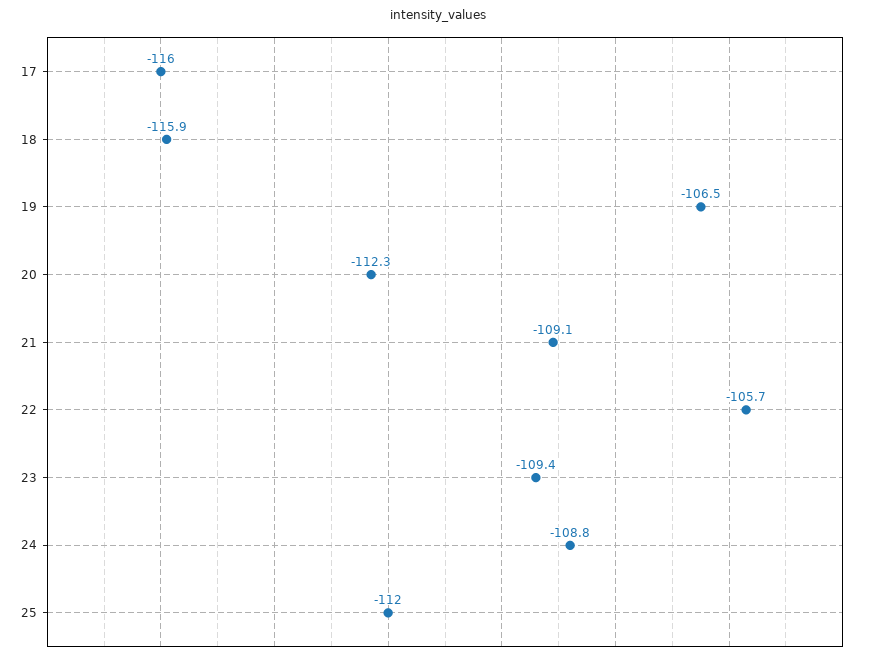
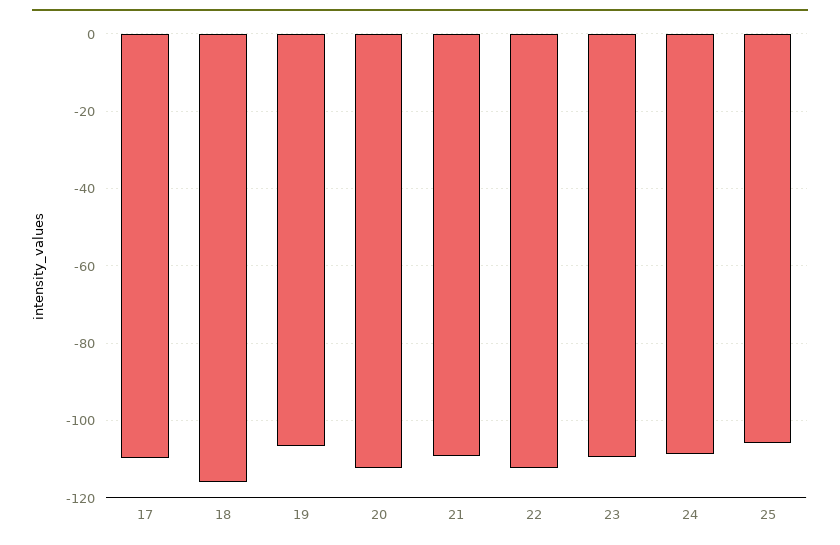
17: -116 -> -110
22: -105.7 -> -112
25: -112 -> -106

